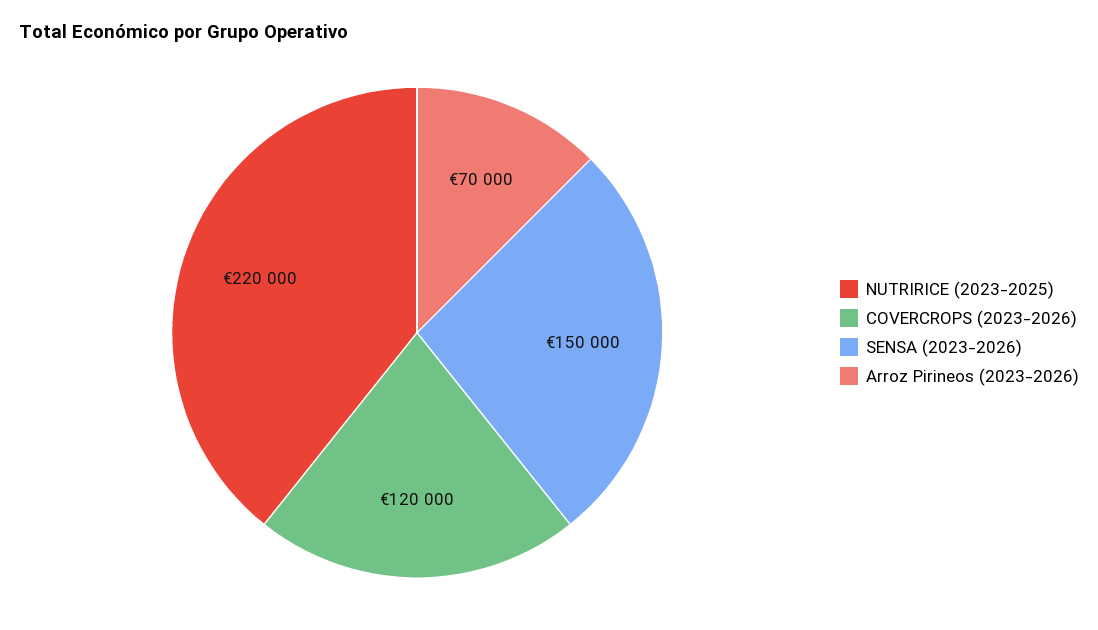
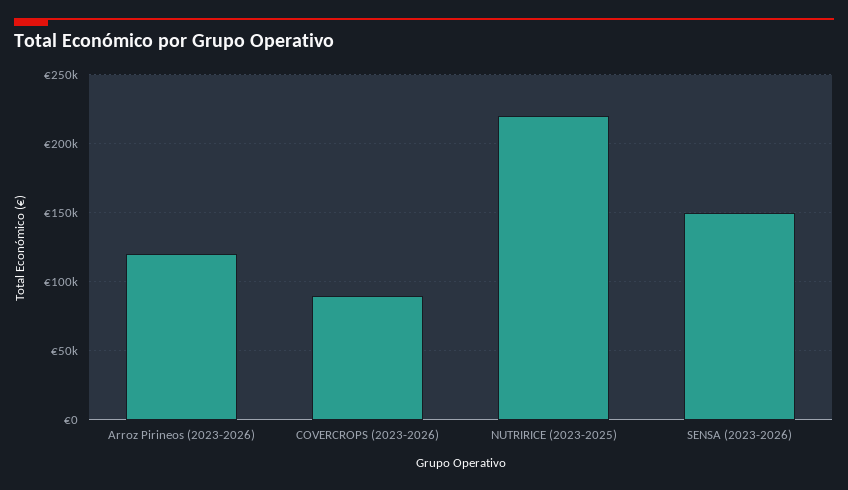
COVERCROPS (2023-2026): 120000 -> 90000
Arroz Pirineos (2023-2026): 70000 -> 120000

